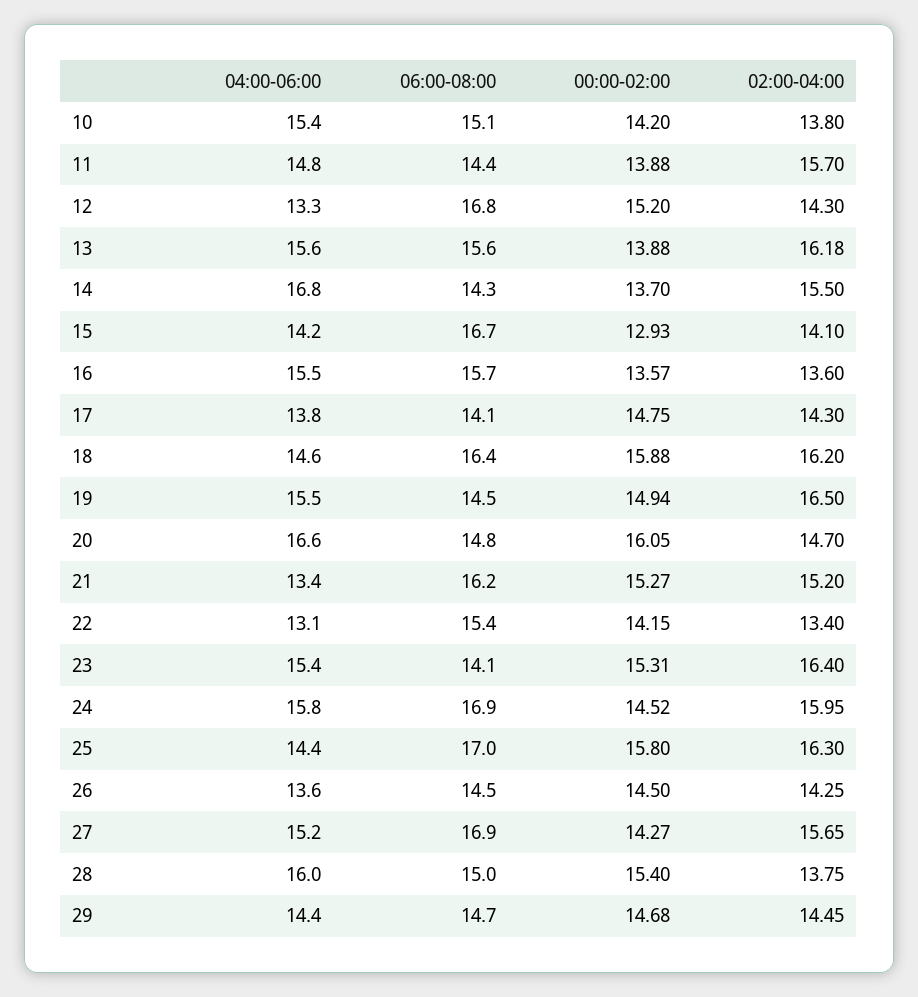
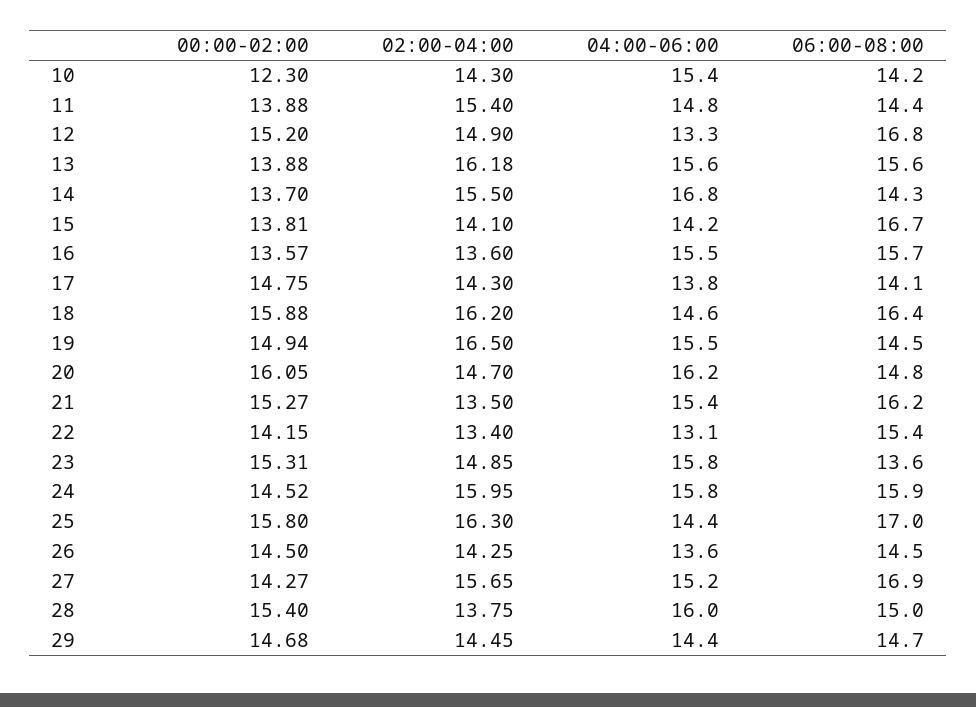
06:00-08:00, 10: 15.1 -> 14.2
00:00-02:00, 10: 14.2 -> 12.3
02:00-04:00, 10: 13.8 -> 14.3
02:00-04:00, 11: 15.7 -> 15.4
02:00-04:00, 12: 14.3 -> 14.9
00:00-02:00, 15: 12.93 -> 13.81
04:00-06:00, 20: 16.6 -> 16.2
04:00-06:00, 21: 13.4 -> 15.4
02:00-04:00, 21: 15.2 -> 13.5
04:00-06:00, 23: 15.4 -> 15.8
06:00-08:00, 23: 14.1 -> 13.6
02:00-04:00, 23: 16.4 -> 14.85
06:00-08:00, 24: 16.9 -> 15.9

